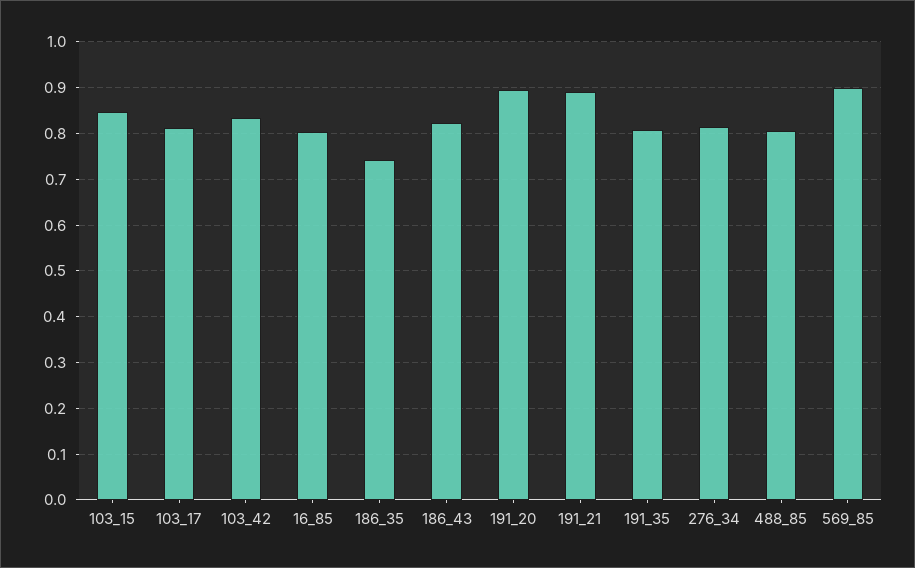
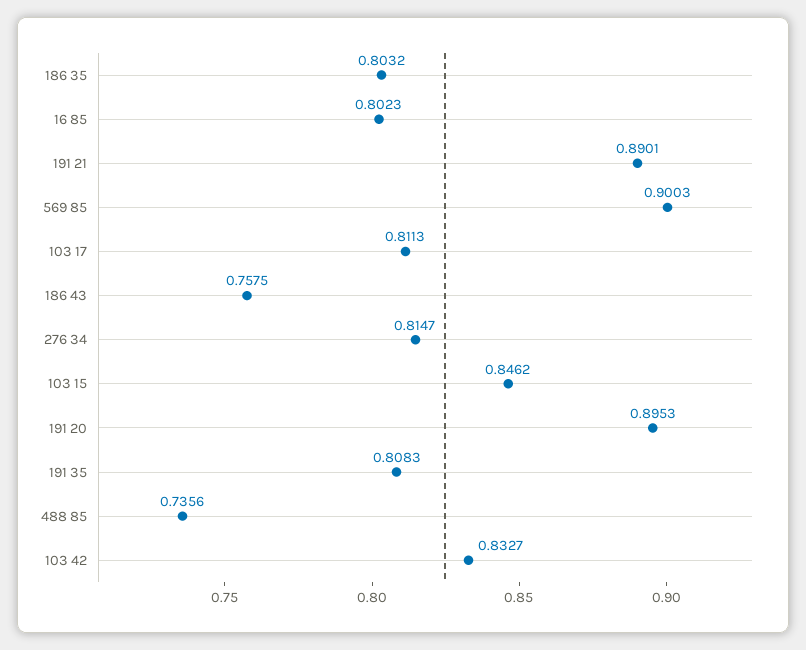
186_35: 0.74 -> 0.8032
186_43: 0.82 -> 0.7575
488_85: 0.8 -> 0.7356

